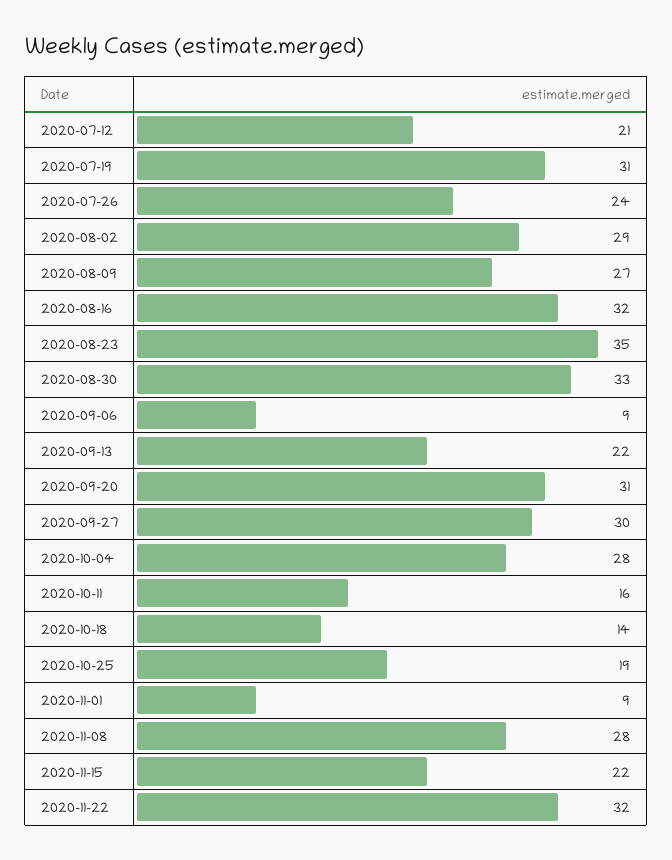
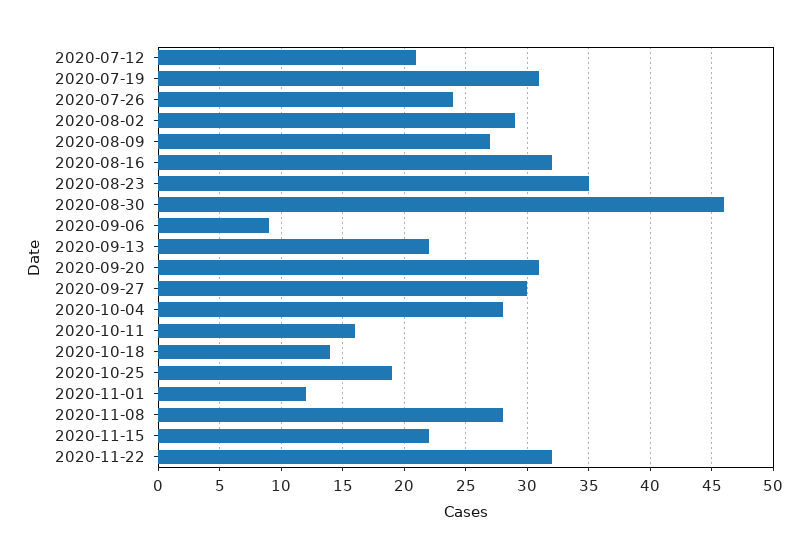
2020-08-30: 33 -> 46
2020-11-01: 9 -> 12

